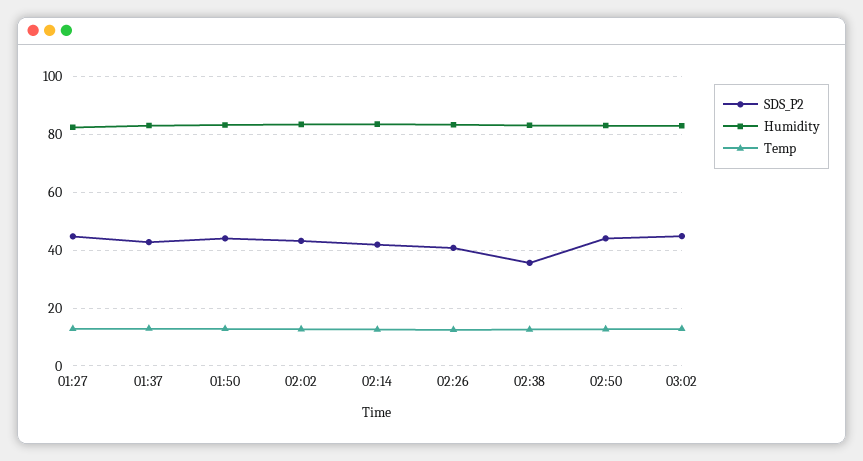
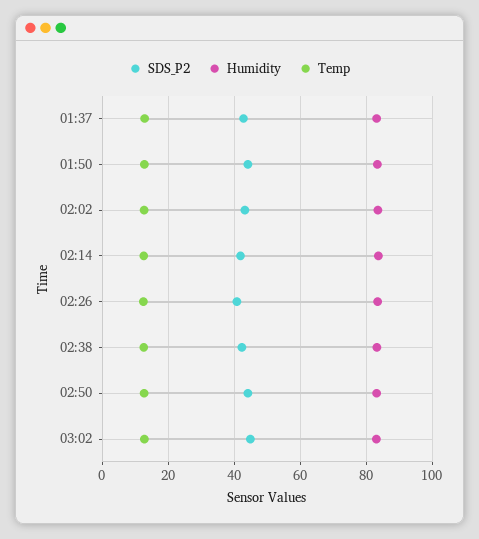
SDS_P2, 01:27: 45 -> none
Humidity, 01:27: 82.5 -> none
Temp, 01:27: 12.5 -> none
SDS_P2, 02:38: 35 -> 42

